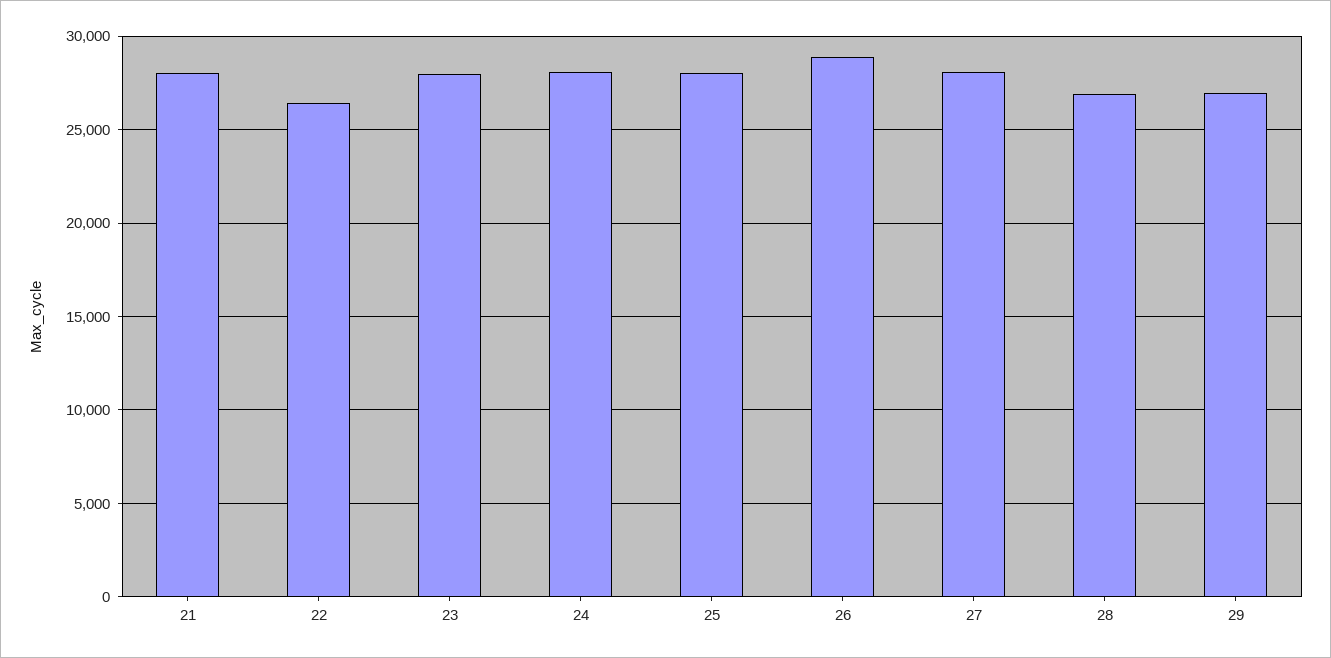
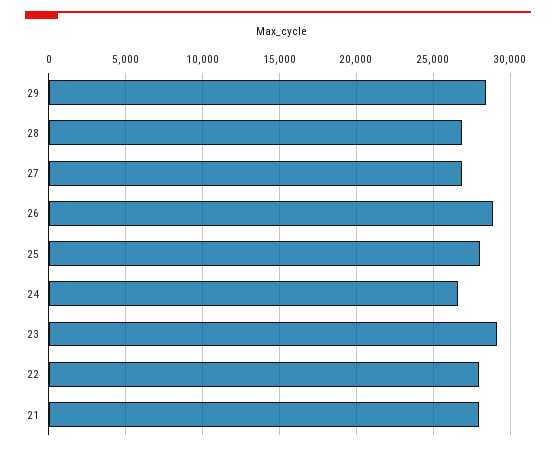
22: 26500 -> 28000
23: 28000 -> 29000
24: 28000 -> 26500
27: 28000 -> 27000
29: 27000 -> 28500

